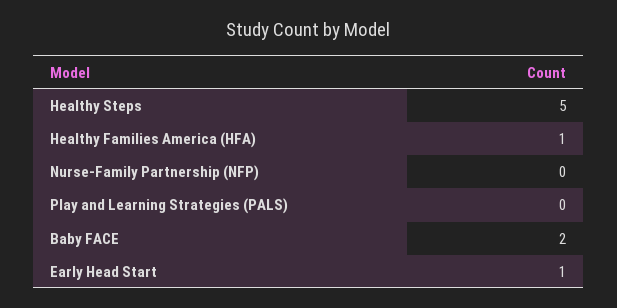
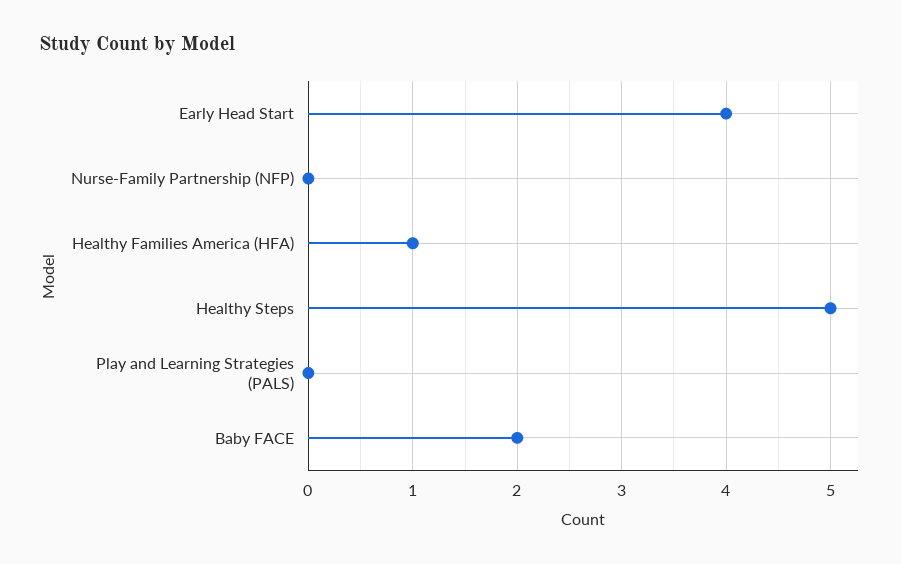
Early Head Start: 1 -> 4

